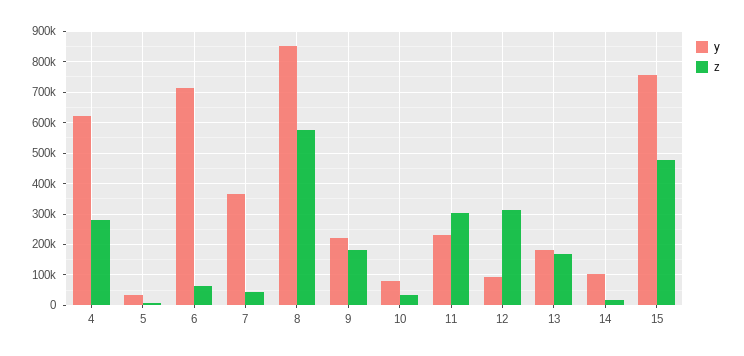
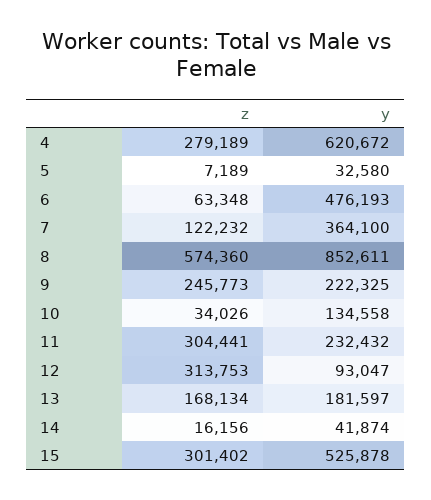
y, 6: 720000 -> 476193
z, 7: 40000 -> 122232
z, 9: 180000 -> 245773
y, 10: 80000 -> 134558
y, 14: 100000 -> 41874
y, 15: 760000 -> 525878
z, 15: 480000 -> 301402

